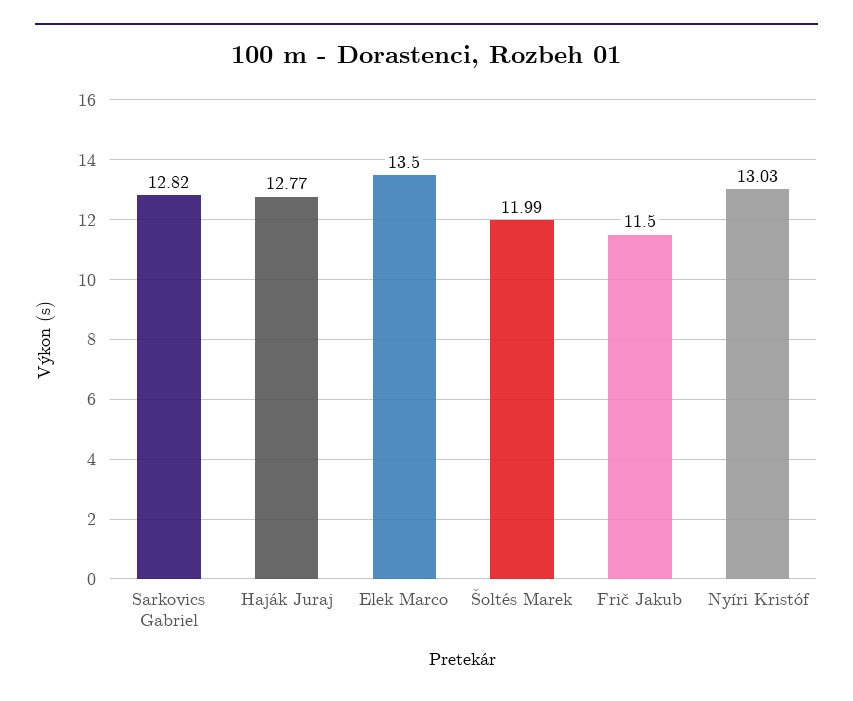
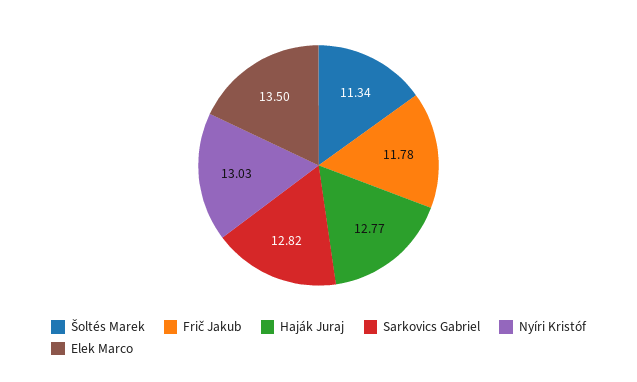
Šoltés Marek: 11.99 -> 11.34
Frič Jakub: 11.5 -> 11.78

